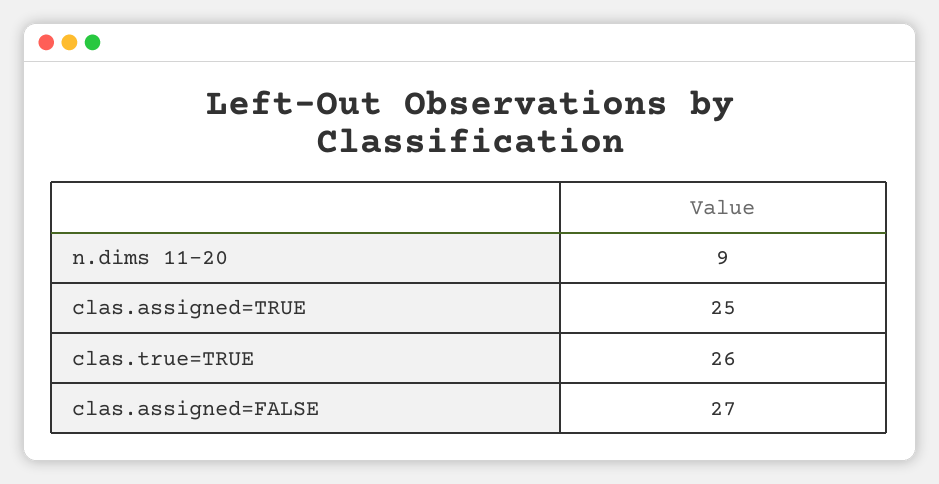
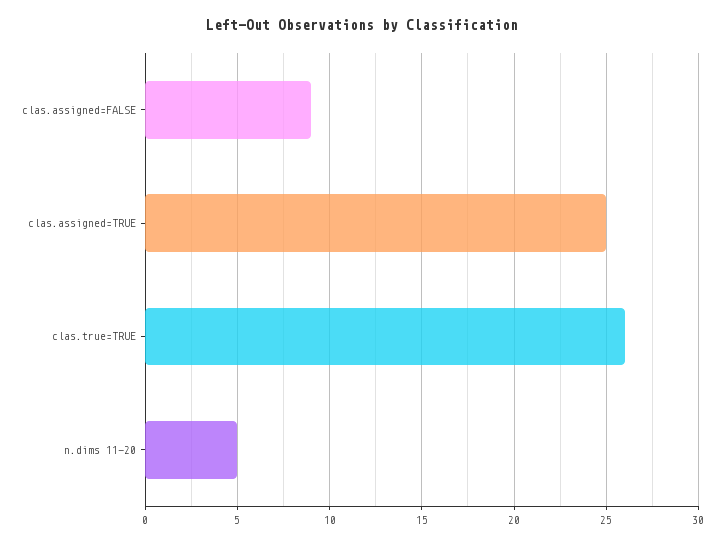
n.dims 11-20: 9 -> 5
clas.assigned=FALSE: 27 -> 9

